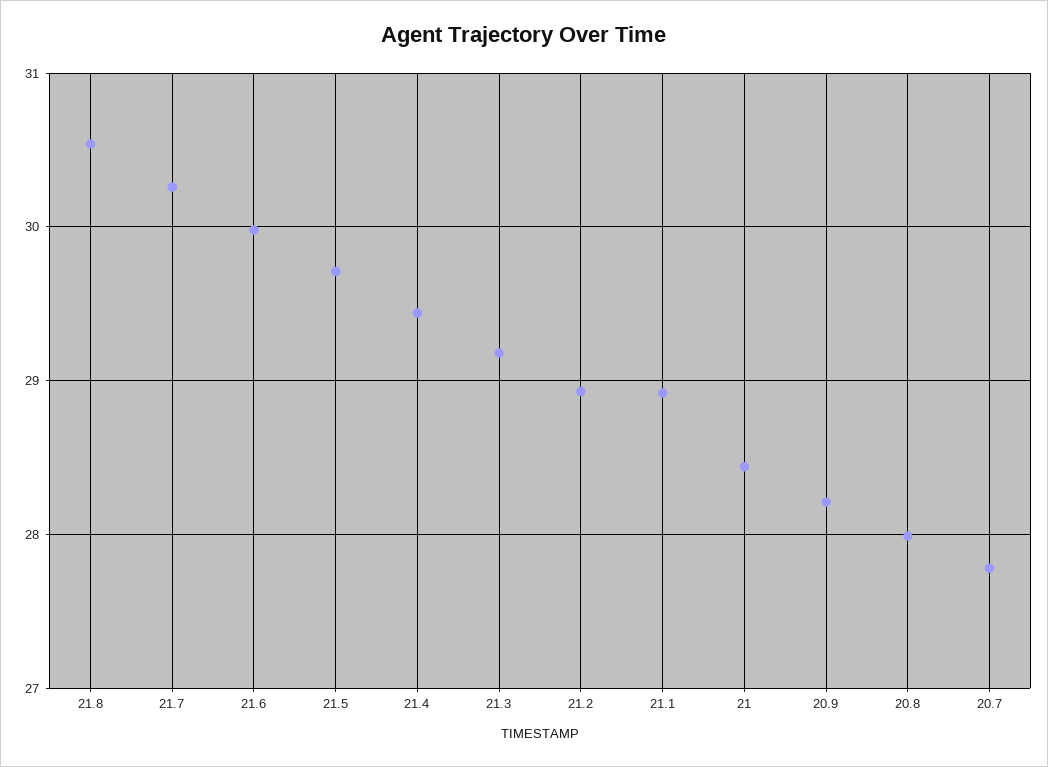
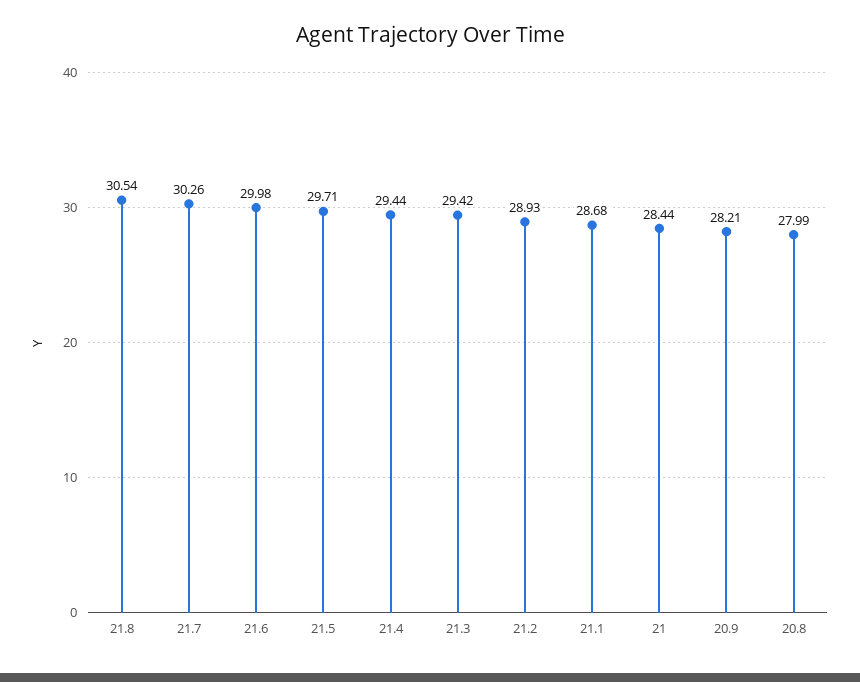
21.3: 29.2 -> 29.42
21.1: 28.9 -> 28.68
20.7: 27.8 -> none

